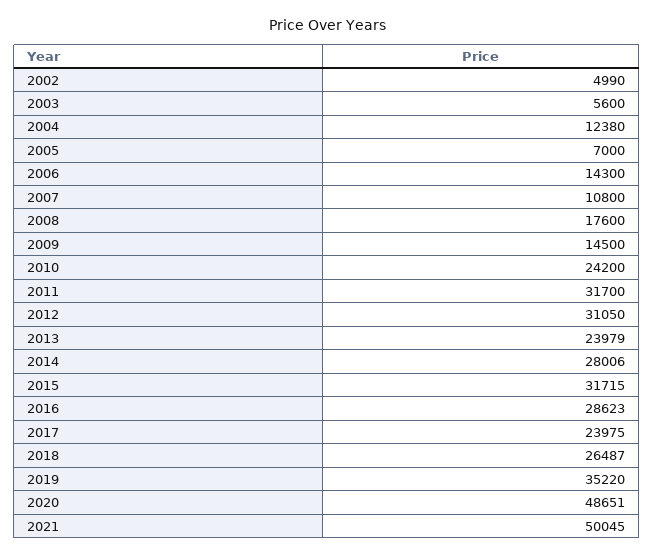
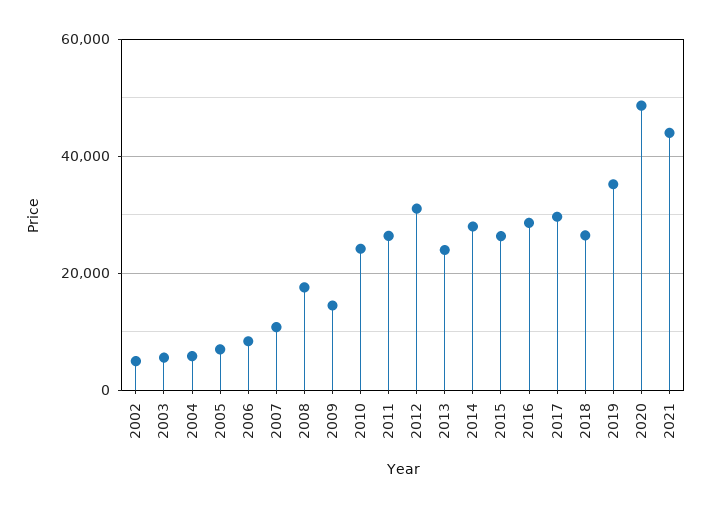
2004: 12380 -> 6000
2006: 14300 -> 8000
2011: 31700 -> 26000
2015: 31715 -> 26000
2017: 23975 -> 30000
2021: 50045 -> 44000

